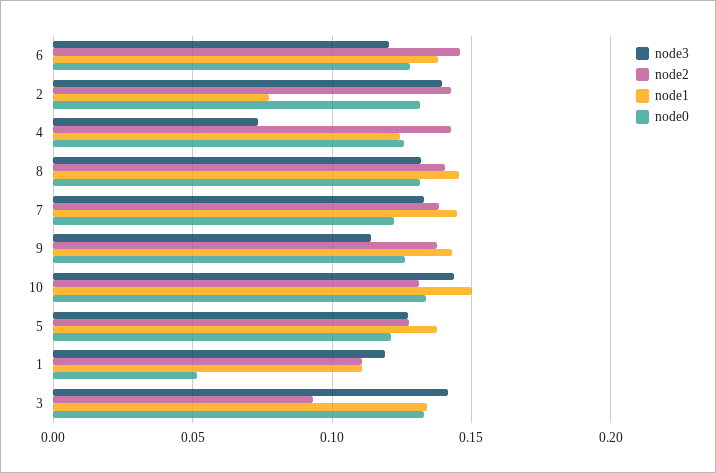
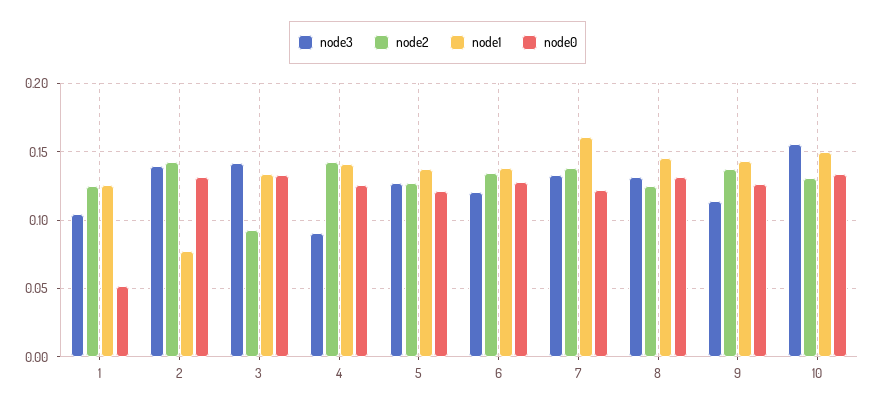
node2, 6: 0.145 -> 0.135
node3, 4: 0.075 -> 0.09
node1, 4: 0.125 -> 0.14
node2, 8: 0.14 -> 0.125
node1, 7: 0.145 -> 0.16
node3, 10: 0.145 -> 0.155
node3, 1: 0.12 -> 0.105
node2, 1: 0.11 -> 0.125
node1, 1: 0.11 -> 0.125

